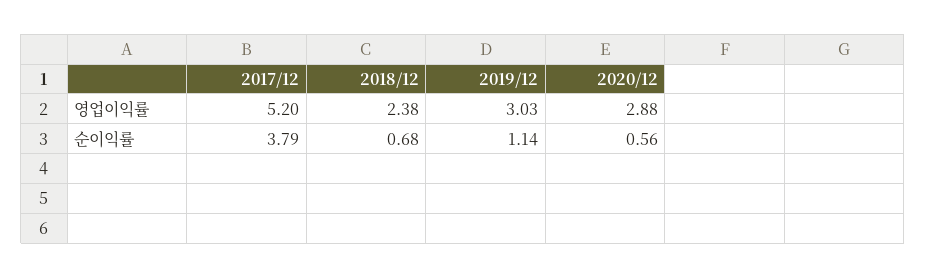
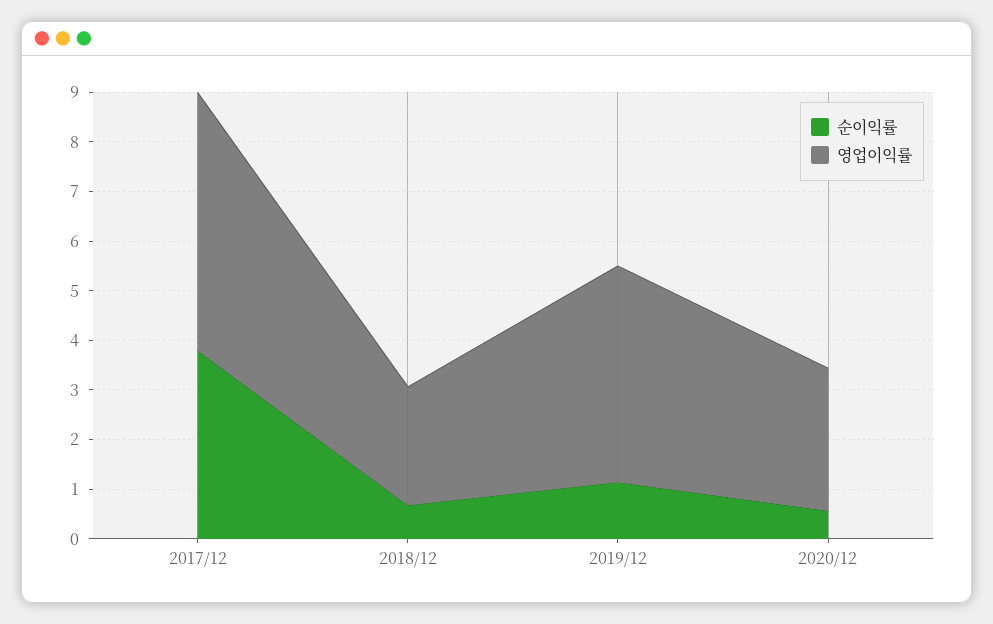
영업이익률, 2019/12: 3.03 -> 4.4

